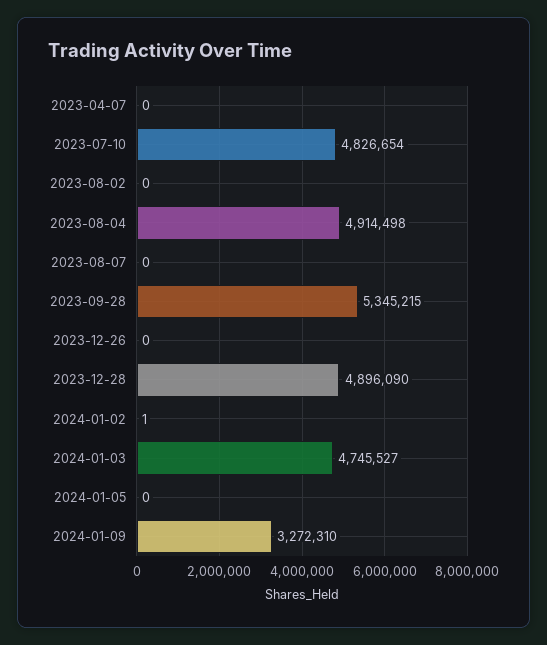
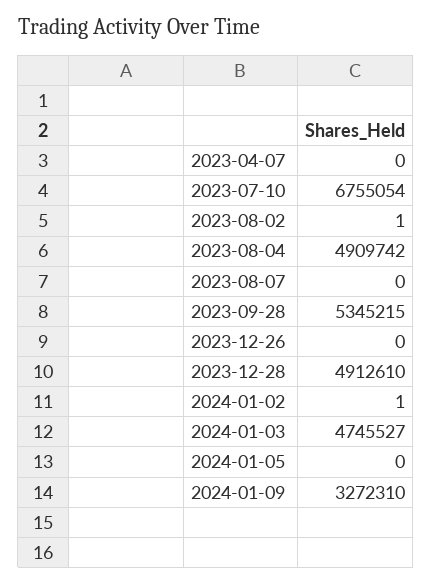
2023-07-10: 4826654 -> 6755054
2023-08-02: 0 -> 1
2023-08-04: 4914498 -> 4909742
2023-12-28: 4896090 -> 4912610

